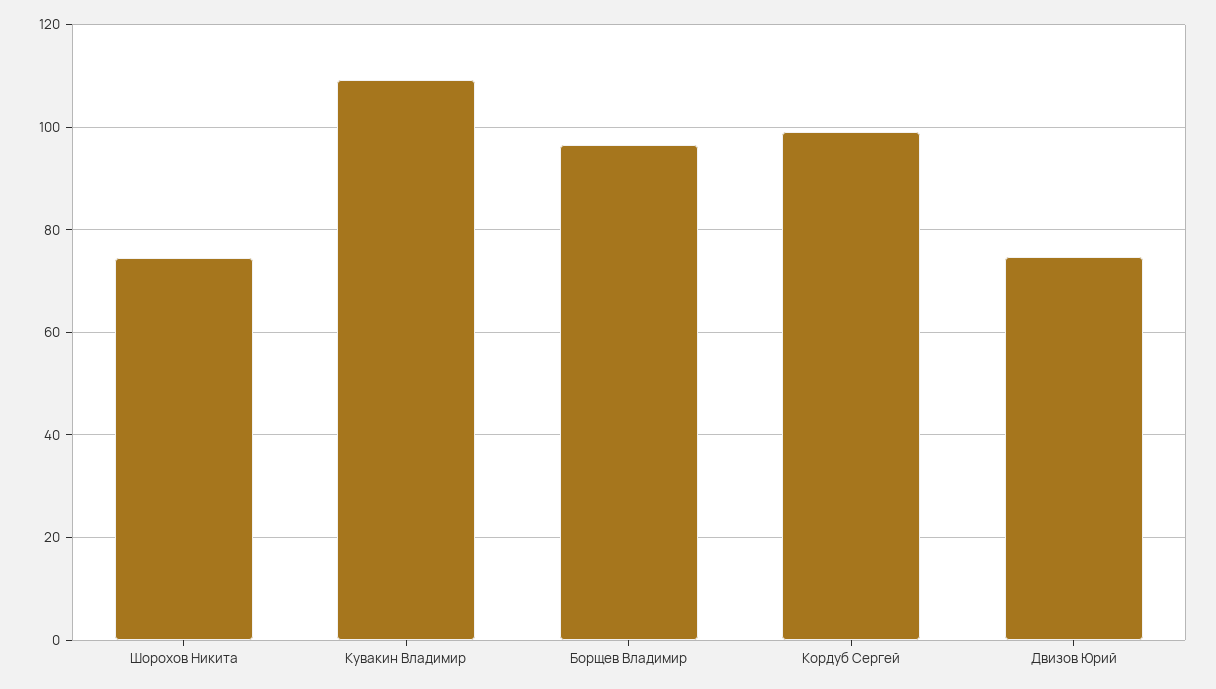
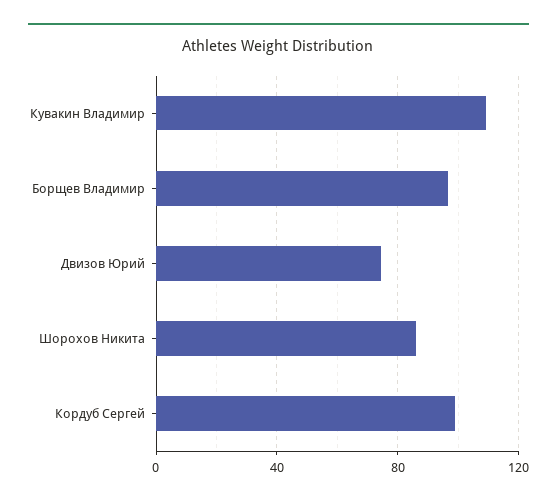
Шорохов Никита: 74 -> 85

